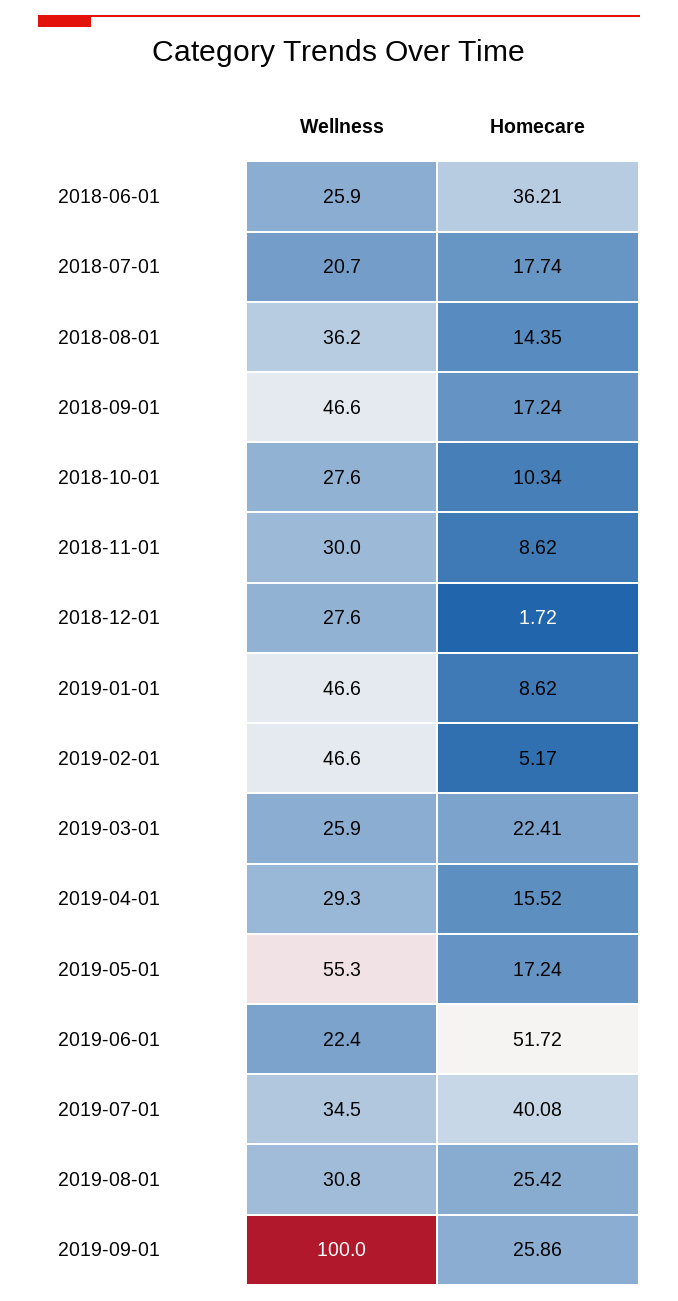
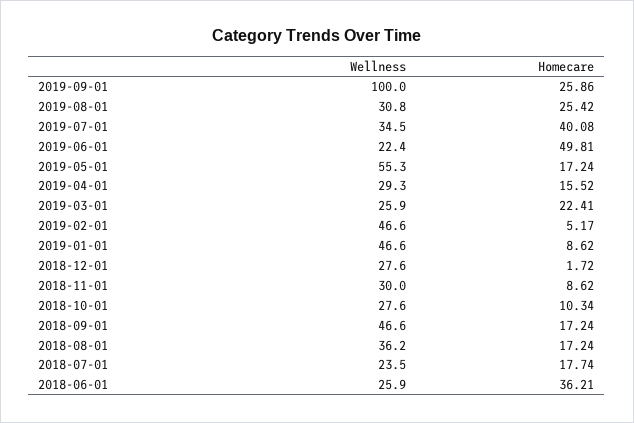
Wellness, 2018-07-01: 20.7 -> 23.5
Homecare, 2018-08-01: 14.35 -> 17.24
Homecare, 2019-06-01: 51.72 -> 49.81

